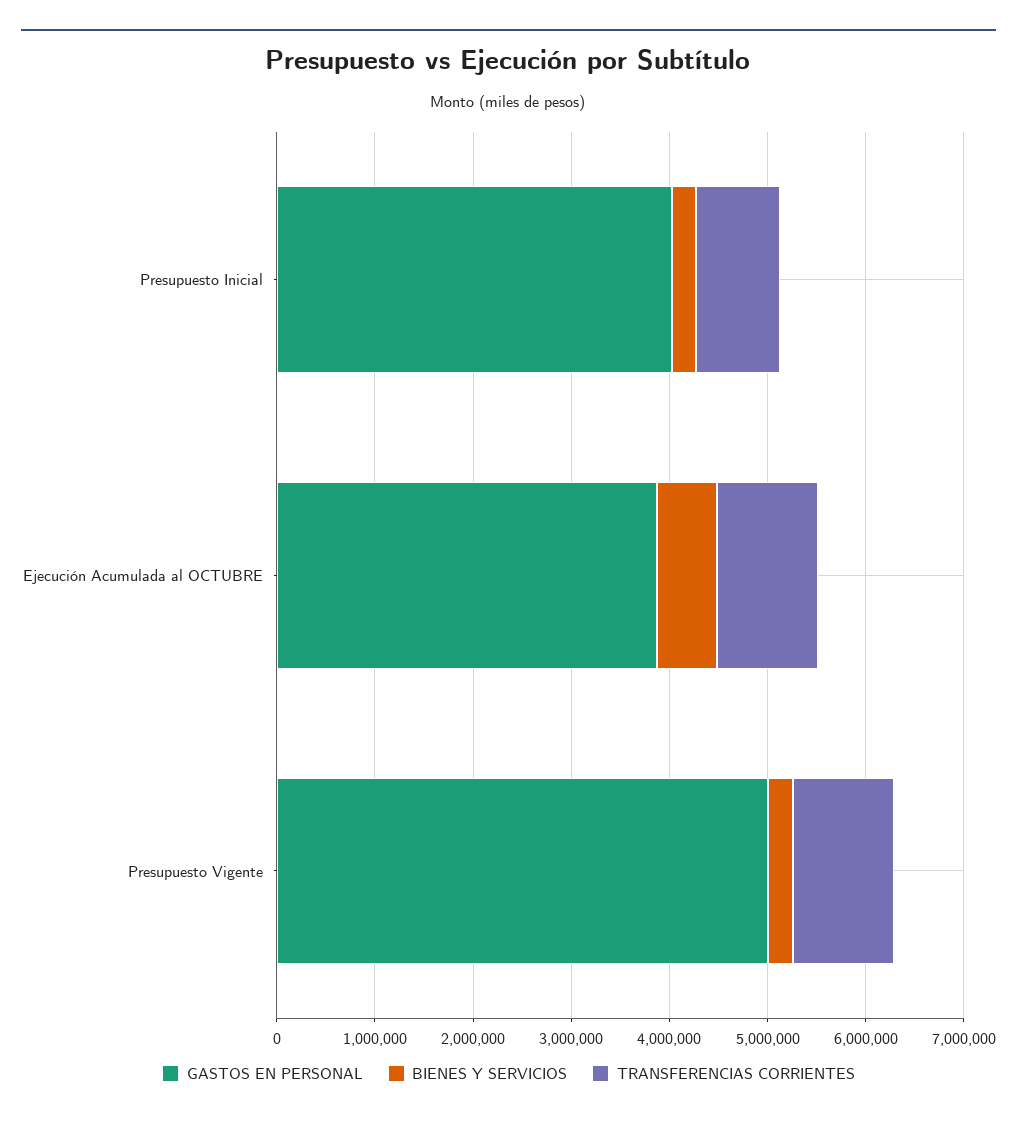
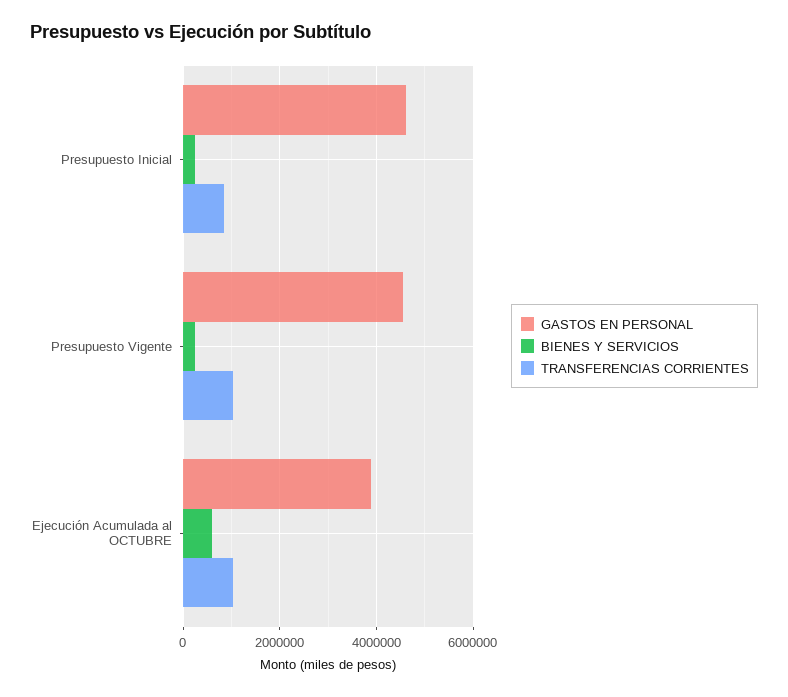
GASTOS EN PERSONAL, Presupuesto Inicial: 4000000 -> 4600000
GASTOS EN PERSONAL, Presupuesto Vigente: 5000000 -> 4600000

